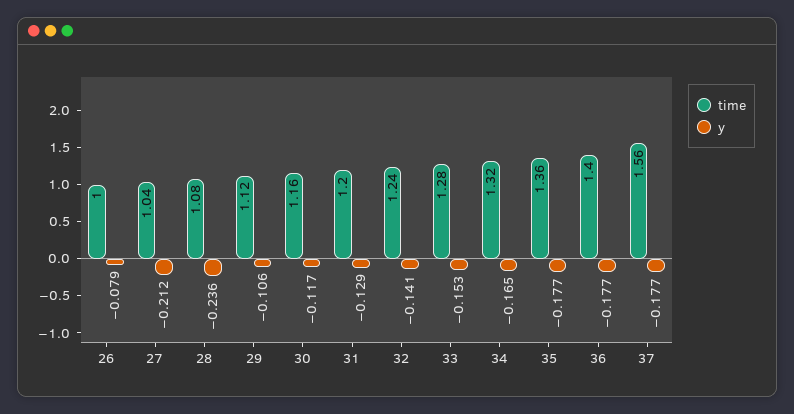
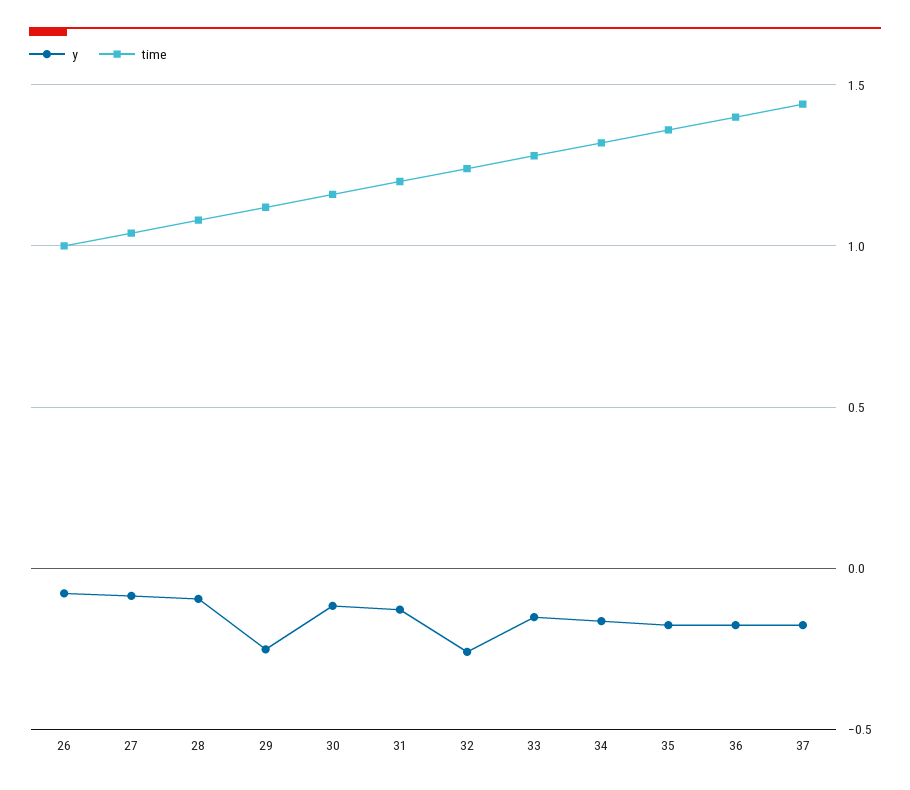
y, 27: -0.212 -> -0.1
y, 28: -0.236 -> -0.1
y, 29: -0.106 -> -0.25
y, 32: -0.141 -> -0.25
time, 37: 1.56 -> 1.45

